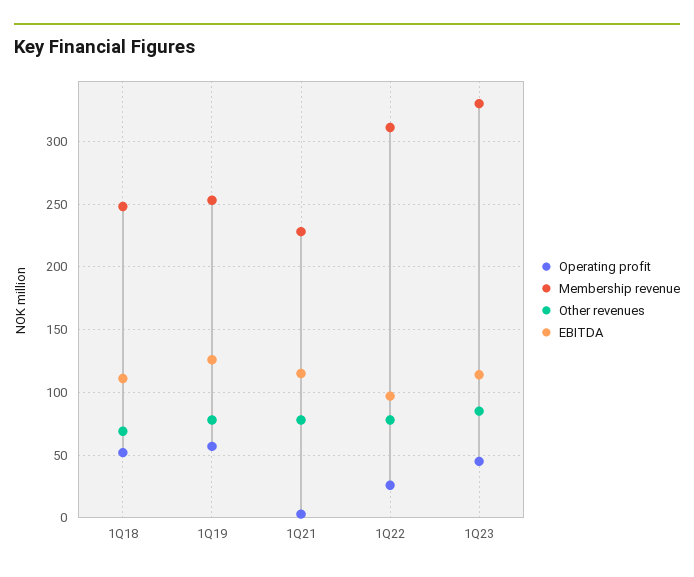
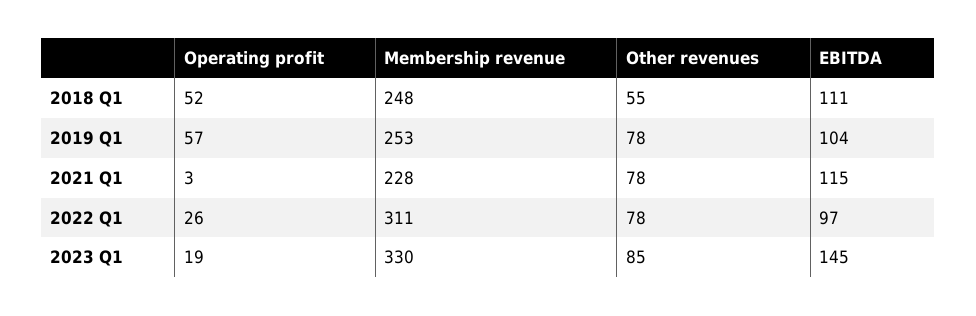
Other revenues, 1Q18: 70 -> 55
EBITDA, 1Q19: 125 -> 104
Operating profit, 1Q23: 45 -> 19
EBITDA, 1Q23: 115 -> 145

